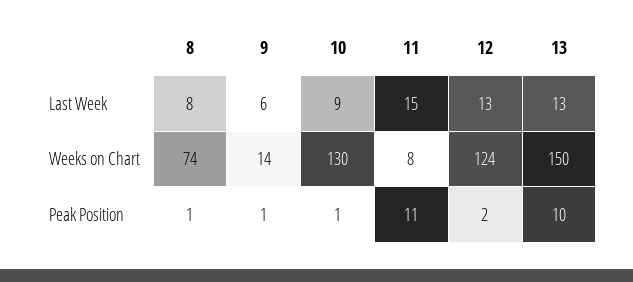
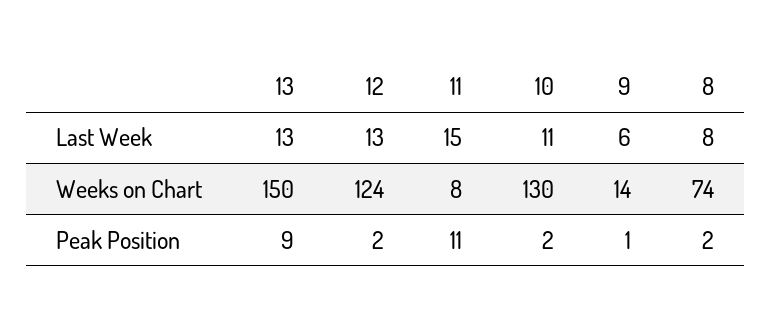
10, Last Week: 9 -> 11
8, Peak Position: 1 -> 2
10, Peak Position: 1 -> 2
13, Peak Position: 10 -> 9

